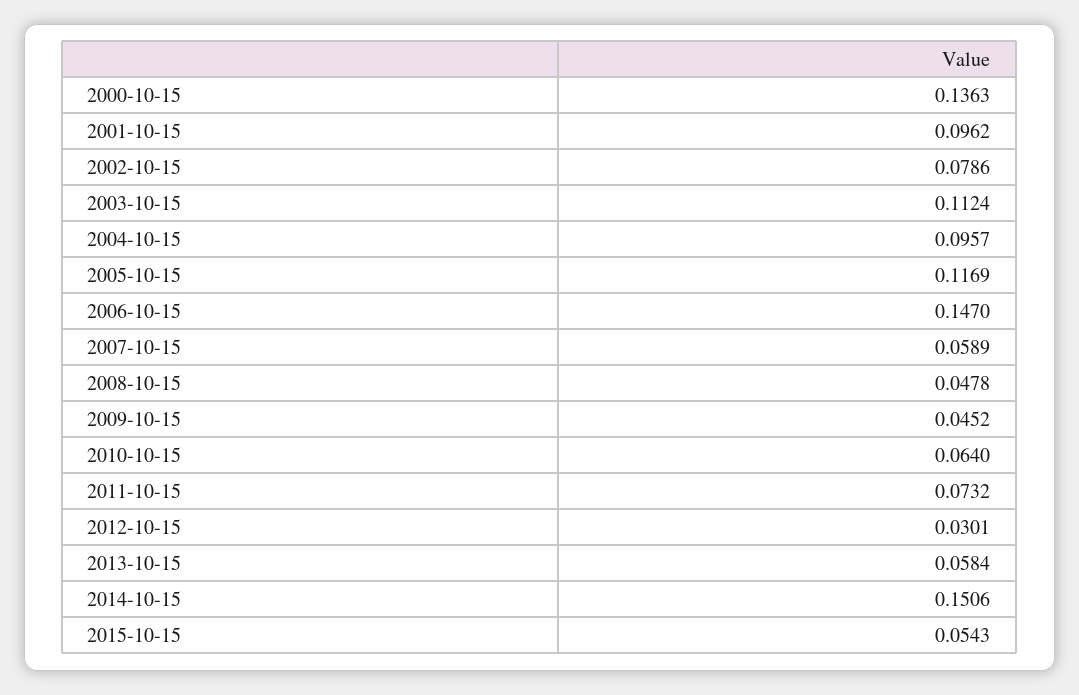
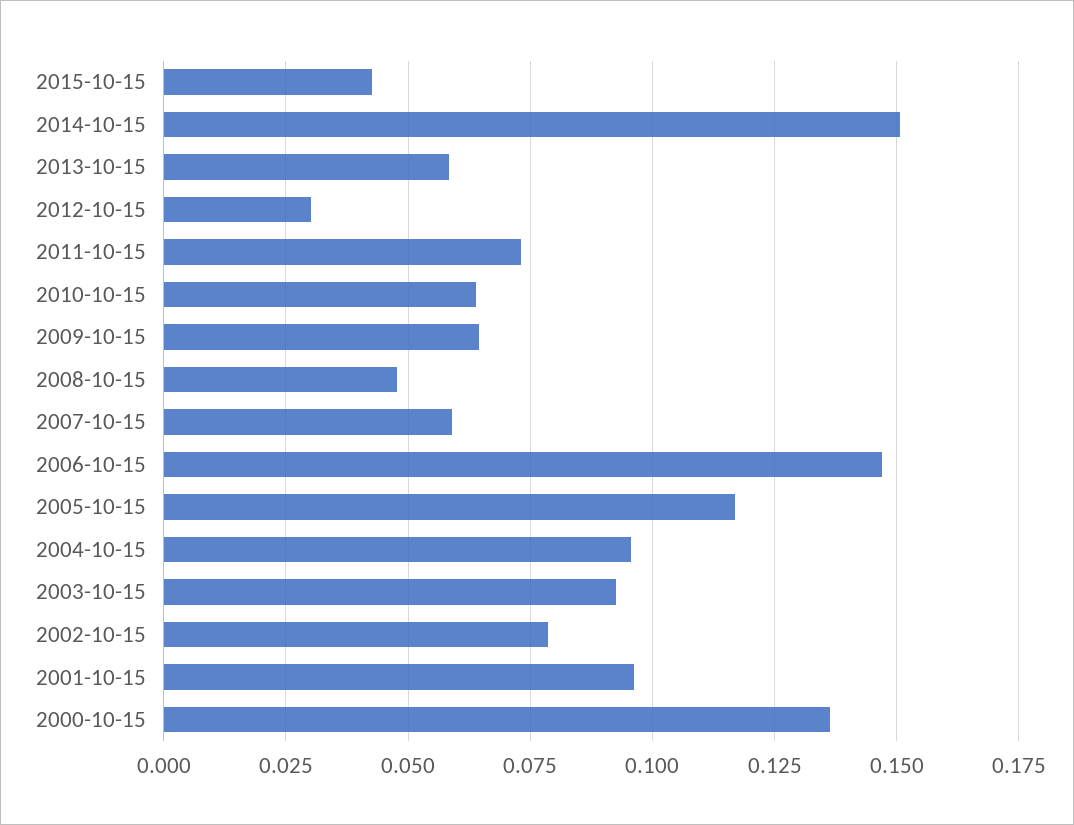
2003-10-15: 0.1124 -> 0.0925
2009-10-15: 0.0452 -> 0.065
2015-10-15: 0.0543 -> 0.0425

